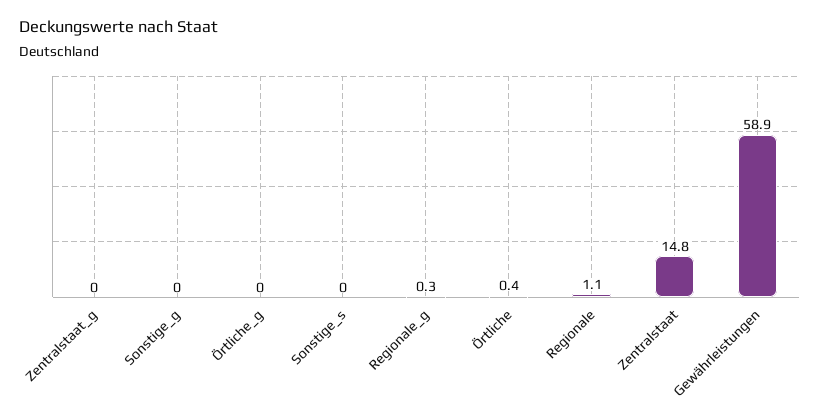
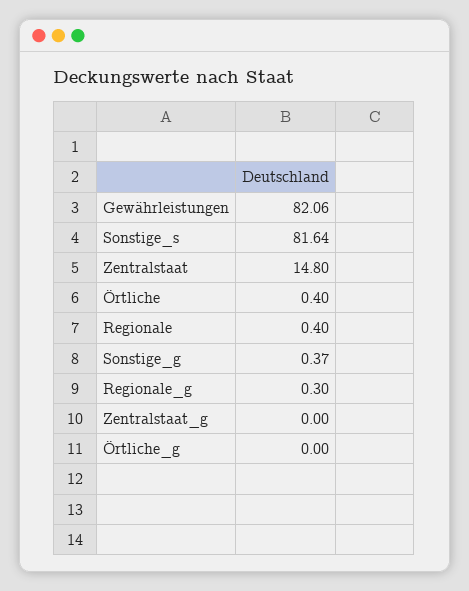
Sonstige_g: 0 -> 0.37
Sonstige_s: 0 -> 81.64
Regionale: 1.1 -> 0.4
Gewährleistungen: 58.9 -> 82.06

